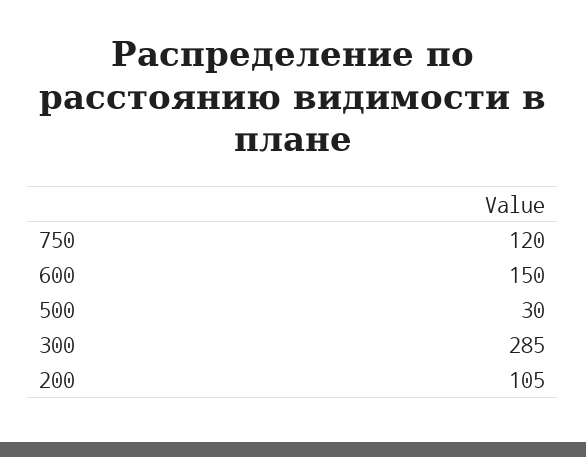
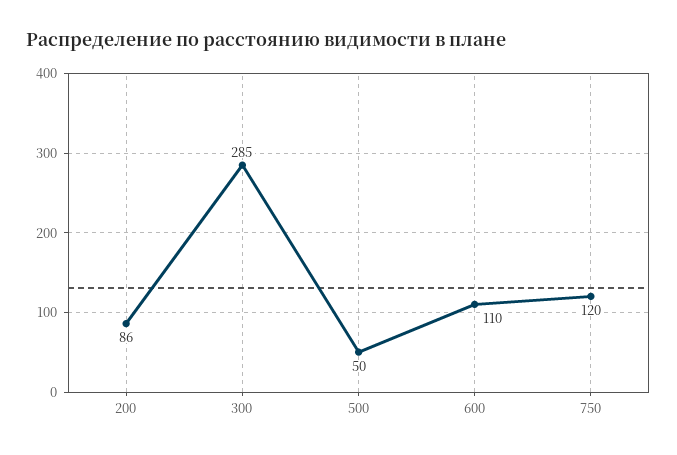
600: 150 -> 110
500: 30 -> 50
200: 105 -> 86

